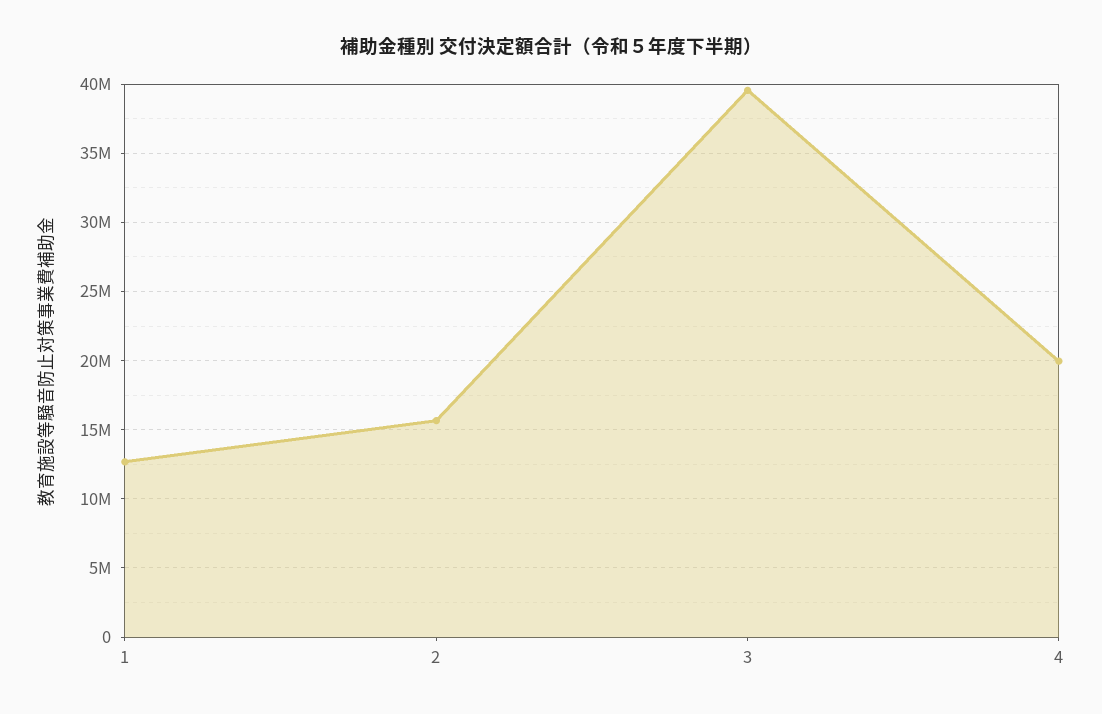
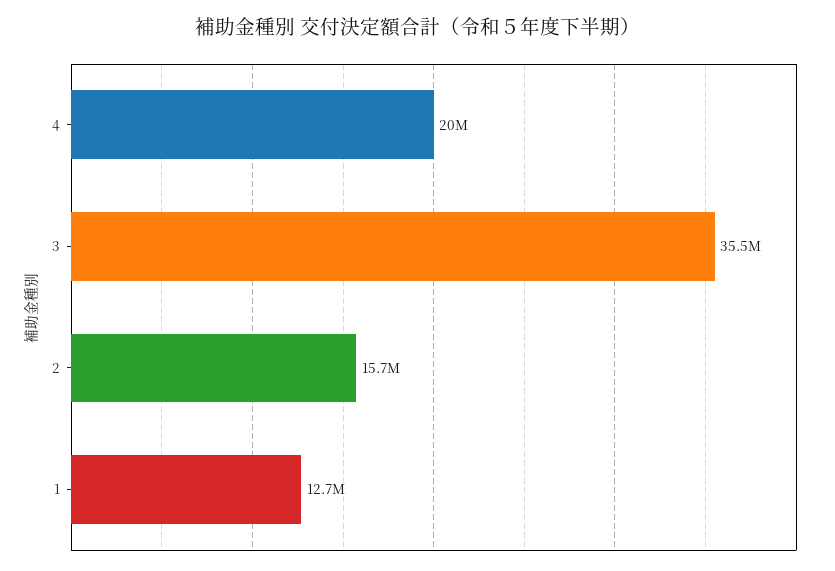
3: 39500000 -> 35500000

